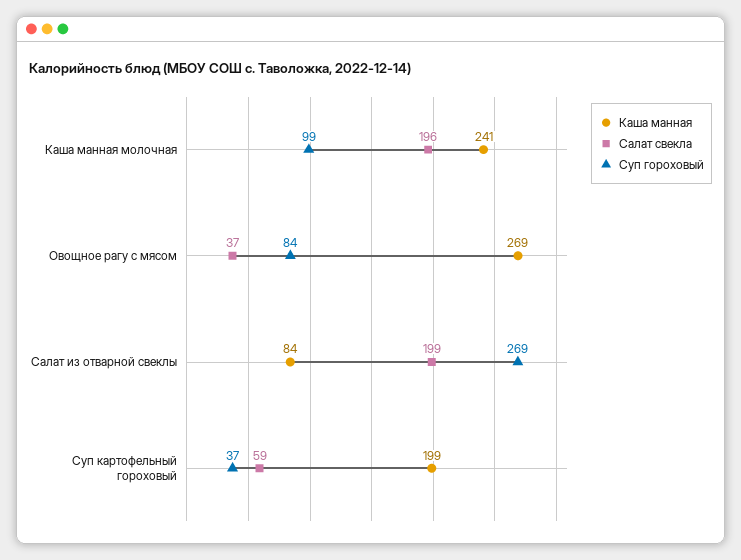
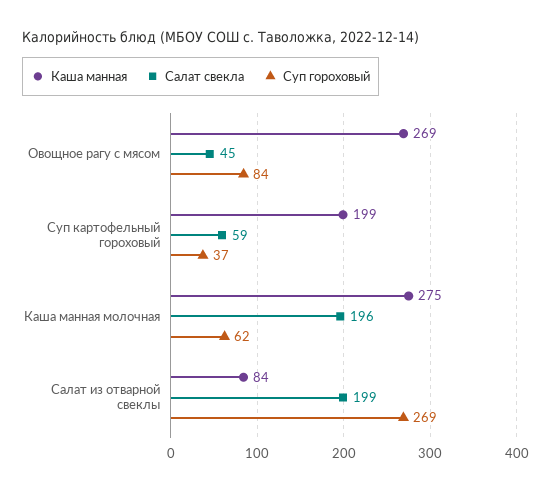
Каша манная, Каша манная молочная: 241 -> 275
Суп гороховый, Каша манная молочная: 99 -> 62
Салат свекла, Овощное рагу с мясом: 37 -> 45

